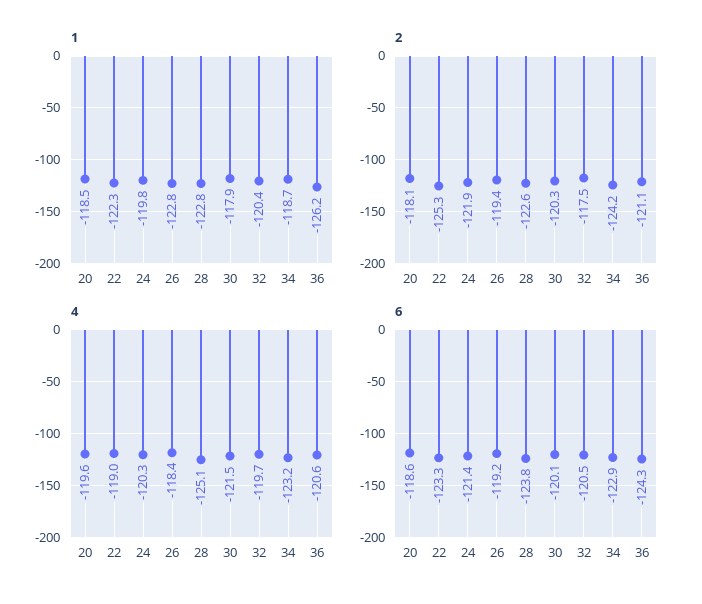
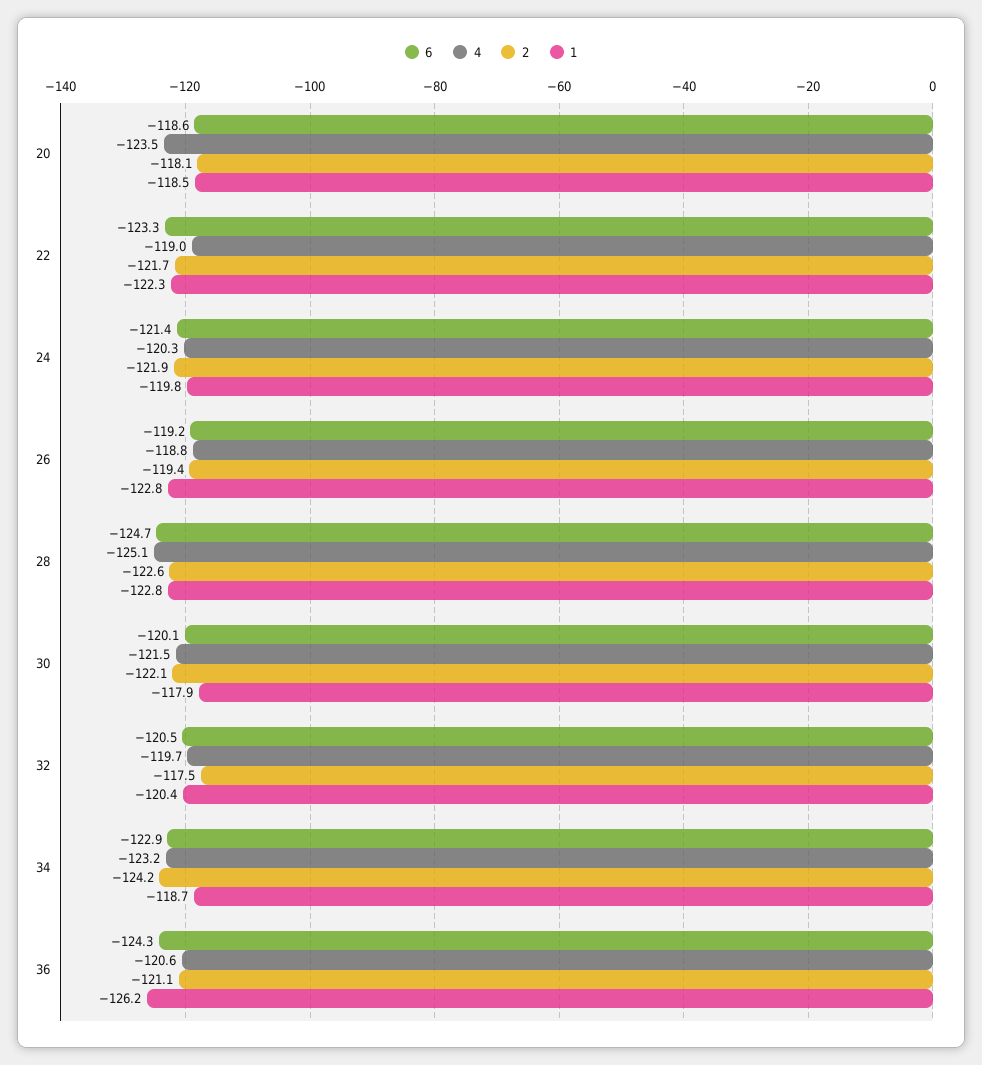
2, 22: -125.3 -> -121.7
2, 30: -120.3 -> -122.1
4, 20: -119.6 -> -123.5
4, 26: -118.4 -> -118.8
6, 28: -123.8 -> -124.7

